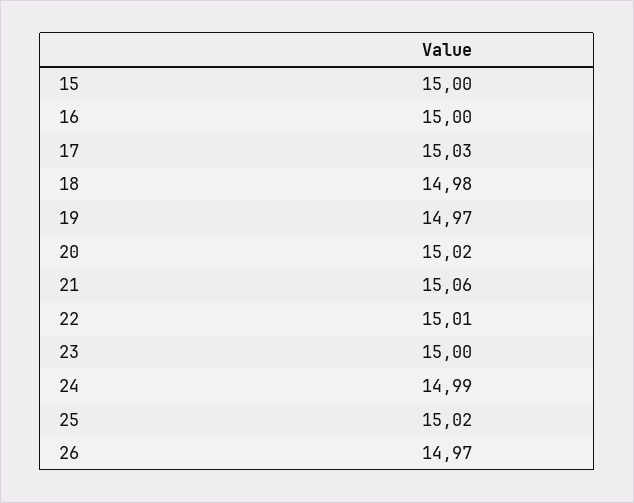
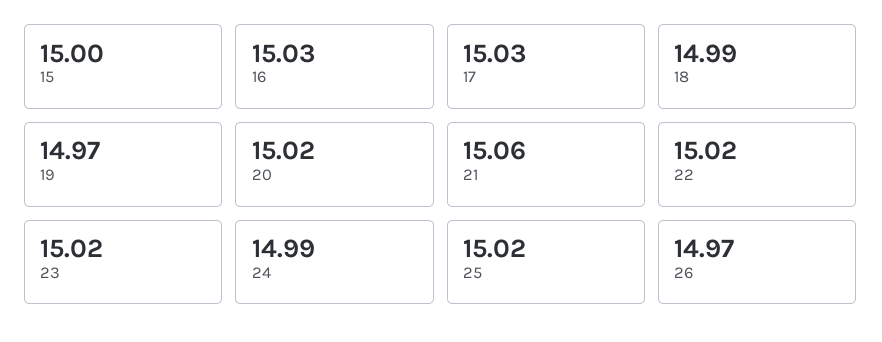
16: 15 -> 15.03
18: 14.98 -> 14.99
22: 15.01 -> 15.02
23: 15 -> 15.02

